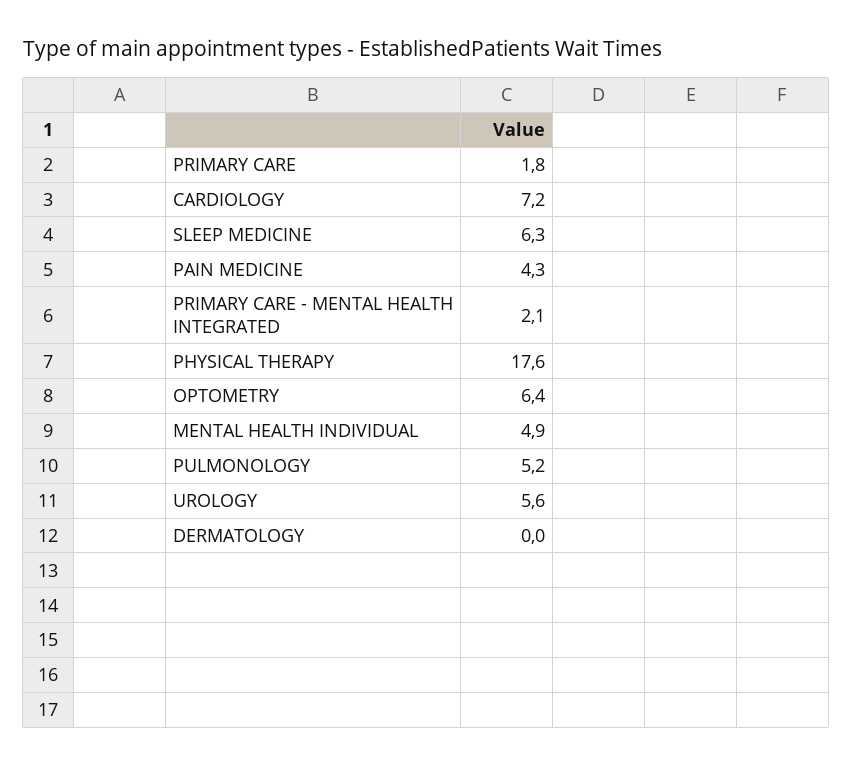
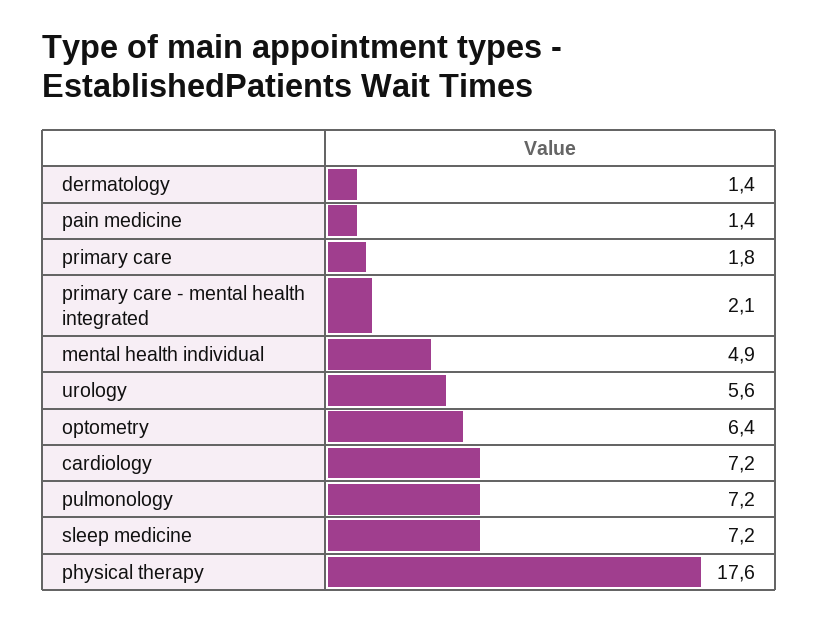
SLEEP MEDICINE: 6.3 -> 7.2
PAIN MEDICINE: 4.3 -> 1.4
PULMONOLOGY: 5.2 -> 7.2
DERMATOLOGY: 0 -> 1.4

